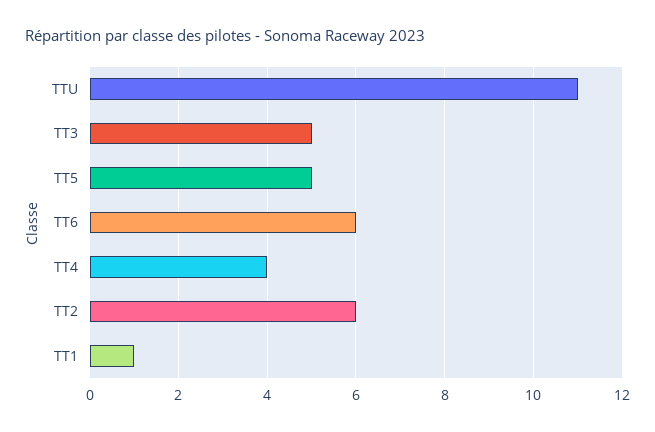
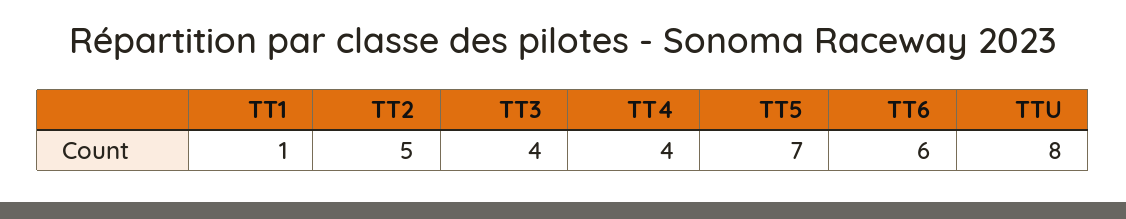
TTU: 11 -> 8
TT3: 5 -> 4
TT5: 5 -> 7
TT2: 6 -> 5

